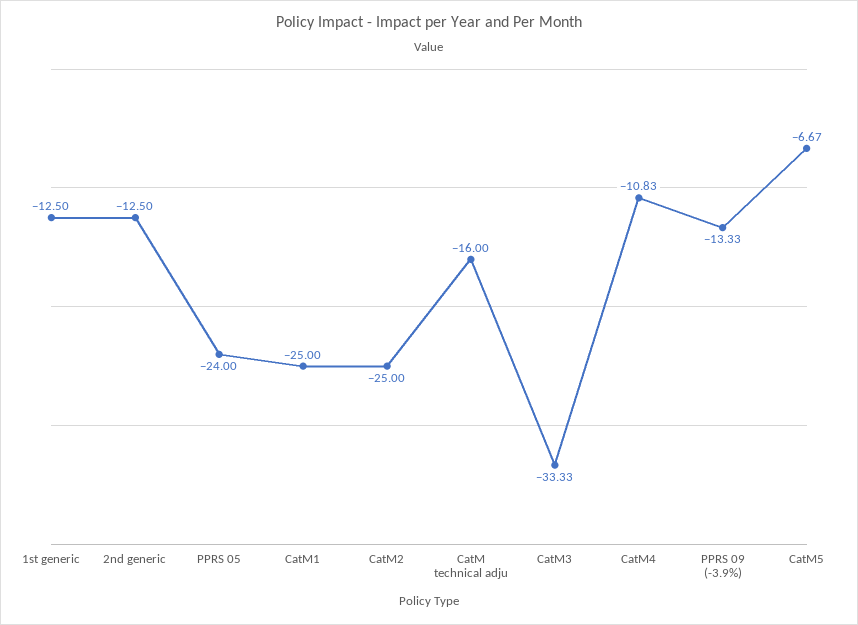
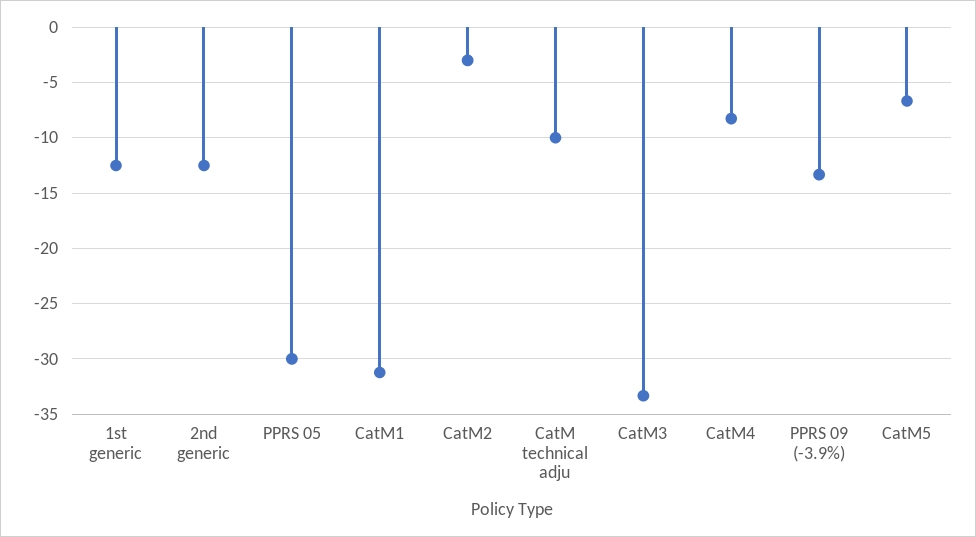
PPRS 05: -24 -> -30
CatM1: -25 -> -31
CatM2: -25 -> -3
CatM technical adju: -16 -> -10
CatM4: -10.83 -> -8

